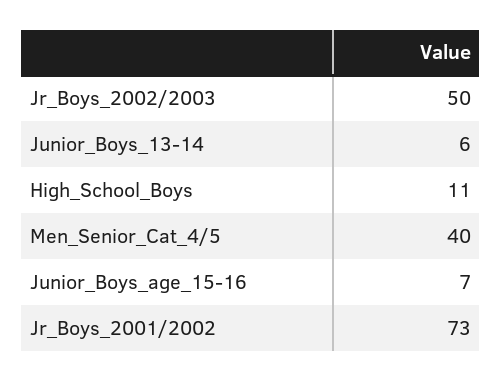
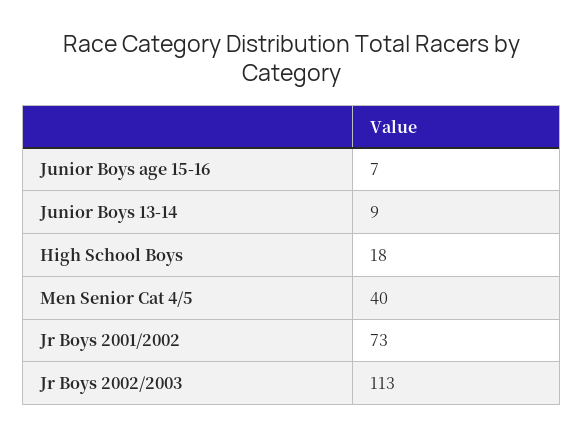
Jr_Boys_2002/2003: 50 -> 113
Junior_Boys_13-14: 6 -> 9
High_School_Boys: 11 -> 18

